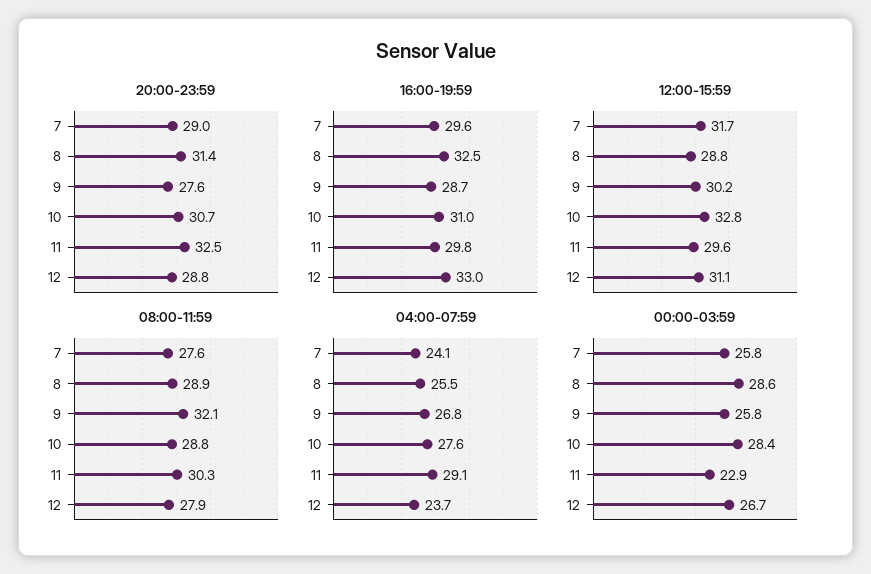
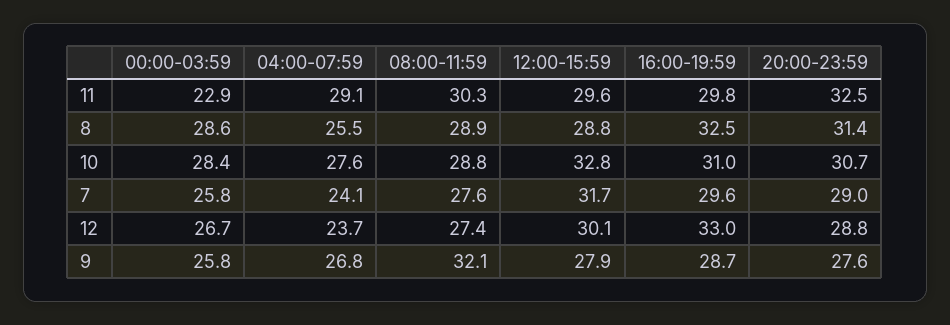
12:00-15:59, 9: 30.2 -> 27.9
12:00-15:59, 12: 31.1 -> 30.1
08:00-11:59, 12: 27.9 -> 27.4

